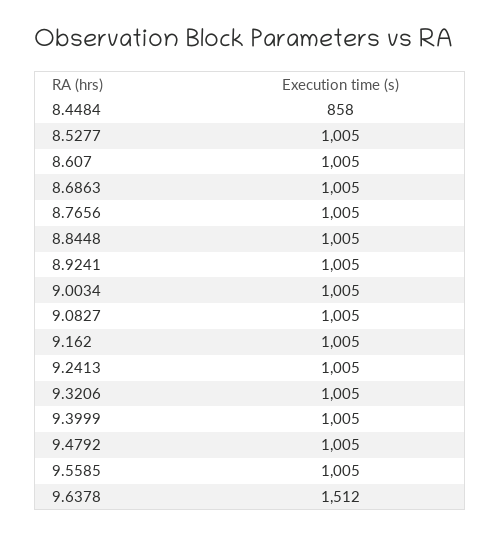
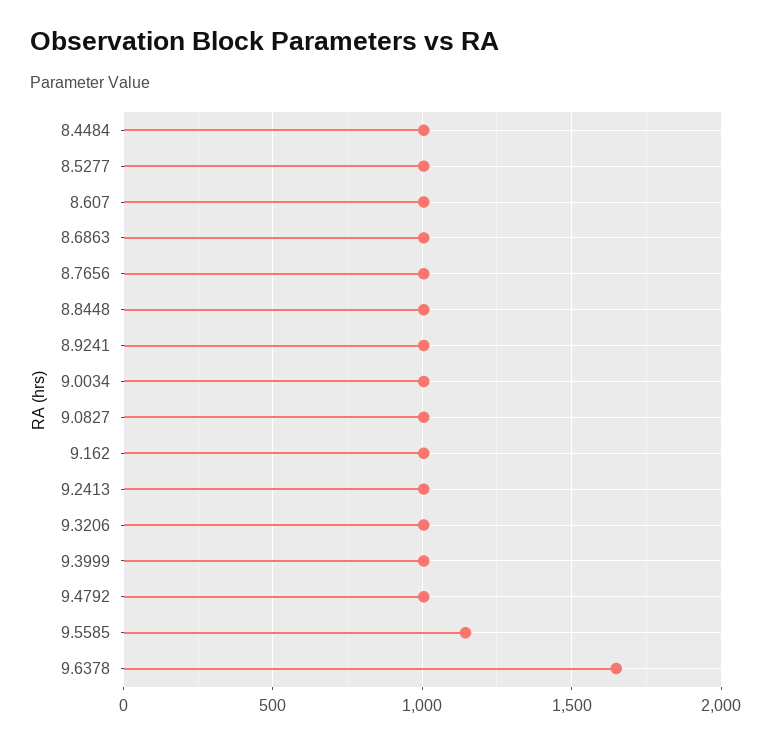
8.4484: 858 -> 1000
9.5585: 1005 -> 1150
9.6378: 1512 -> 1650

